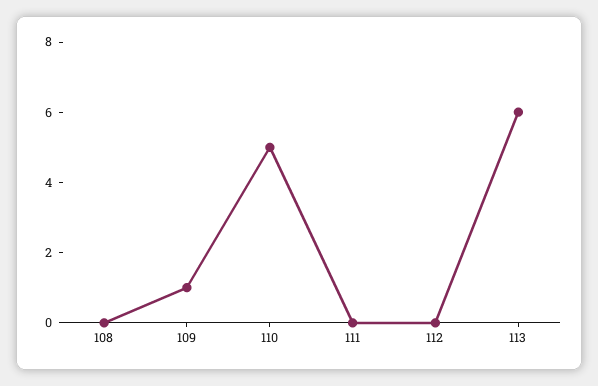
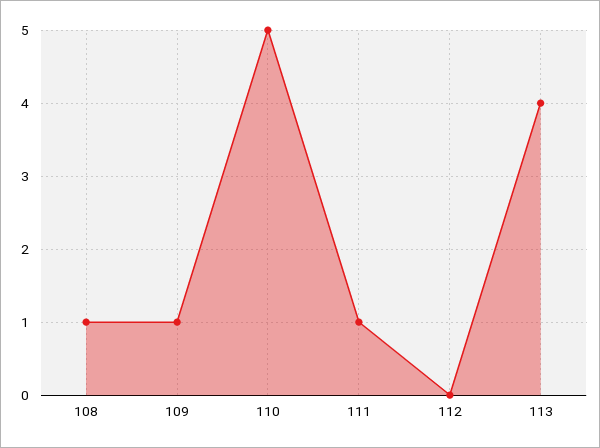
108: 0 -> 1
111: 0 -> 1
113: 6 -> 4

